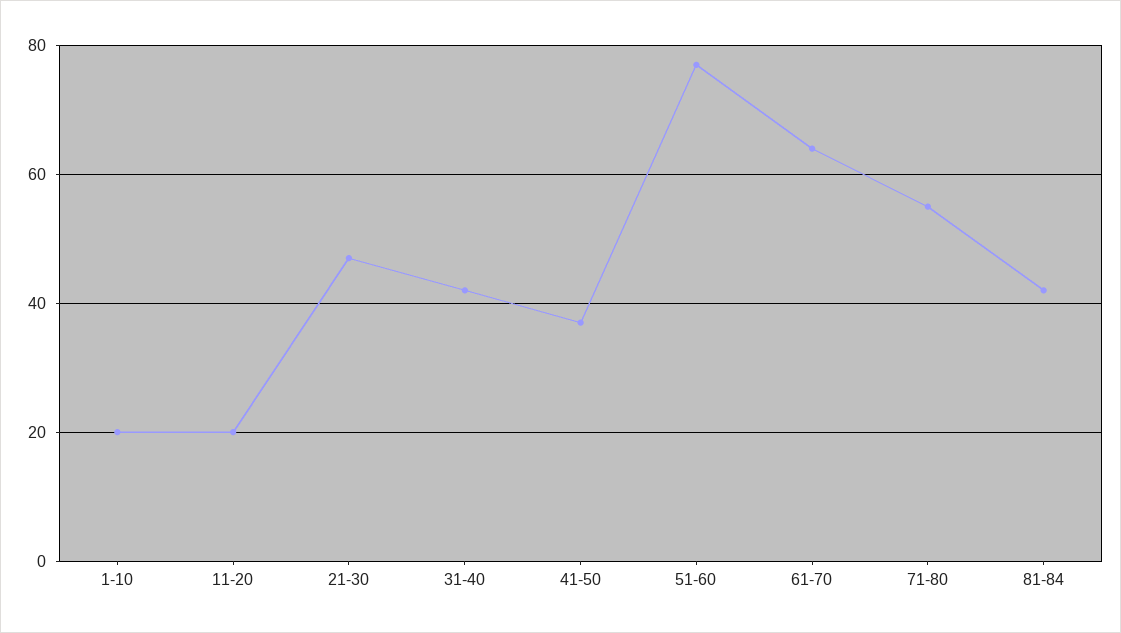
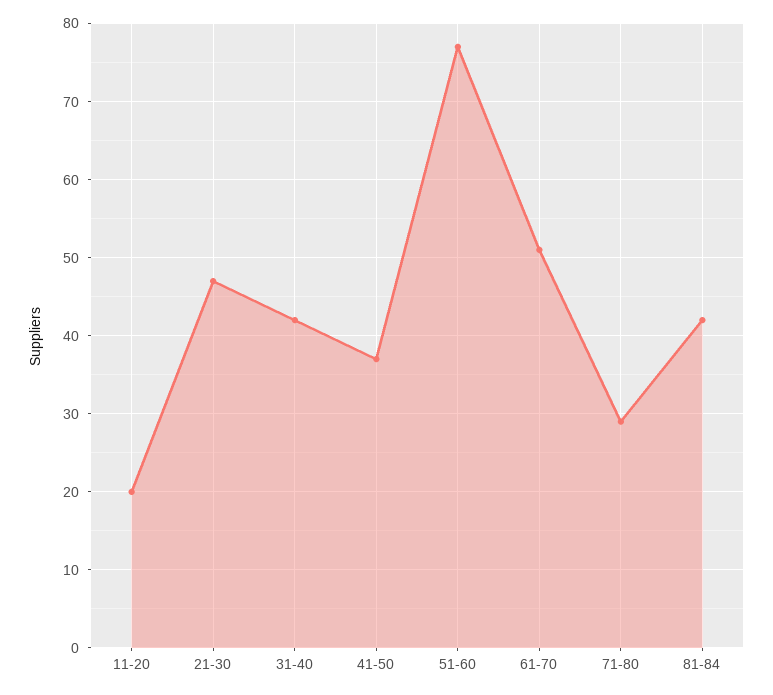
1-10: 20 -> none
61-70: 65 -> 51
71-80: 55 -> 29

